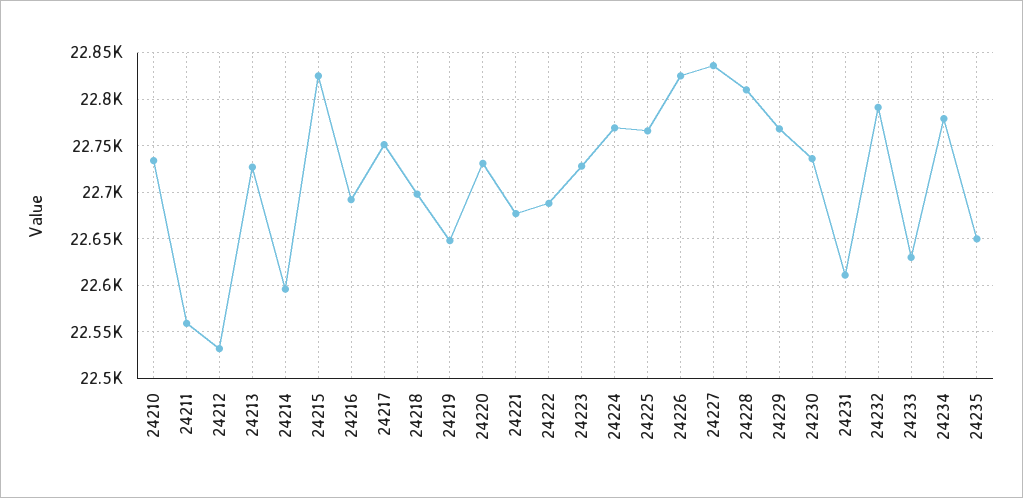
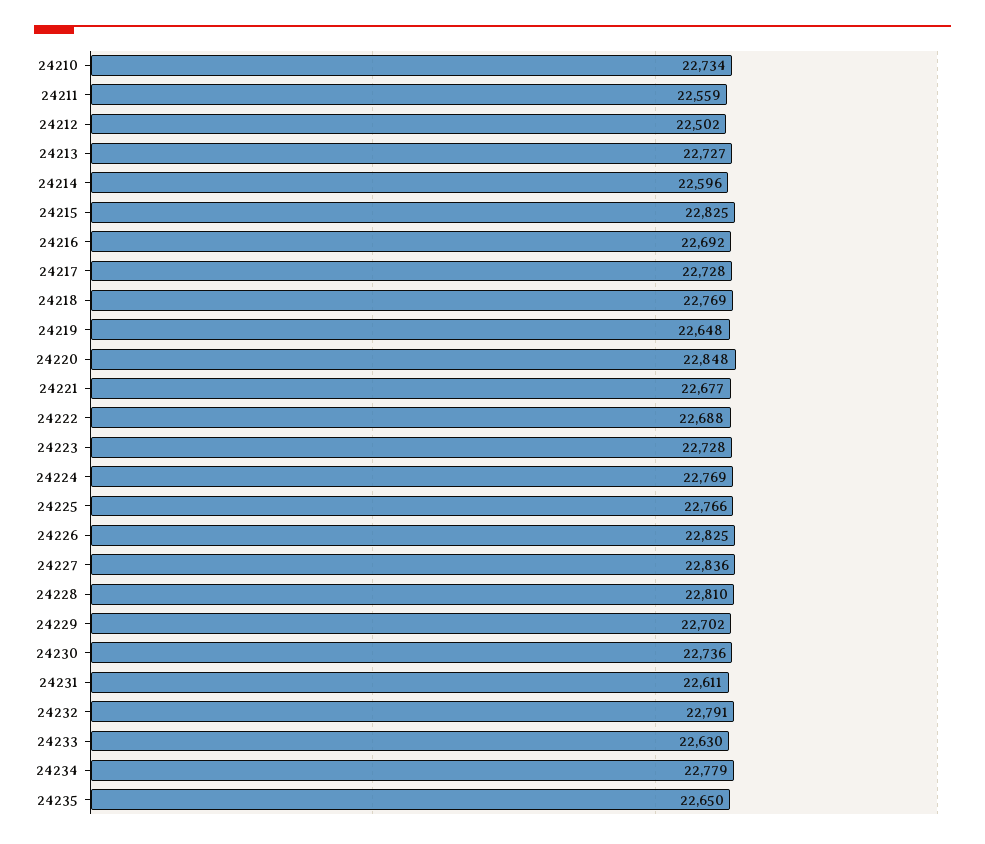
24212: 22530 -> 22502
24217: 22750 -> 22728
24218: 22700 -> 22769
24220: 22730 -> 22848
24229: 22770 -> 22702

